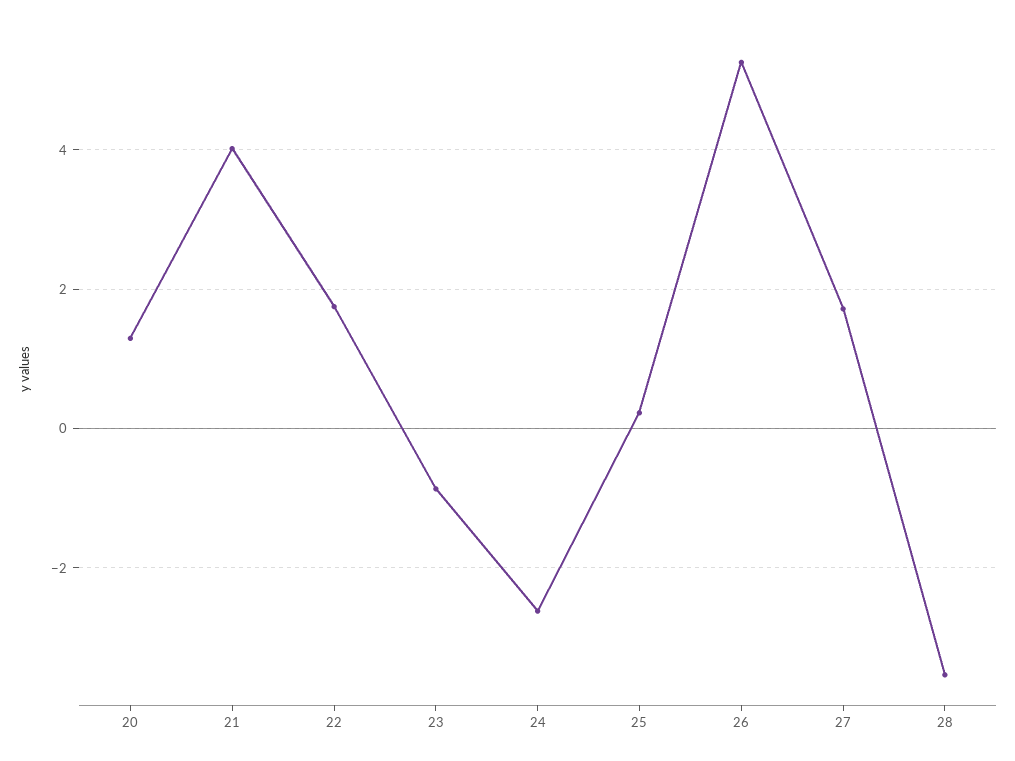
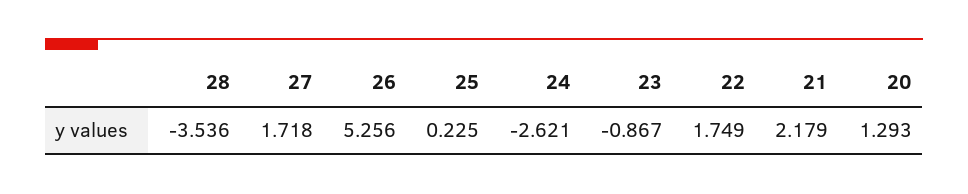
21: 4 -> 2.179

